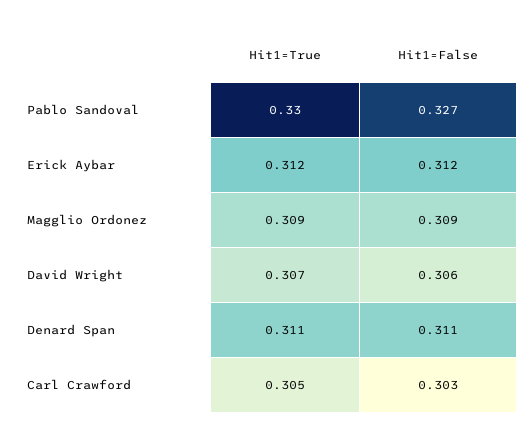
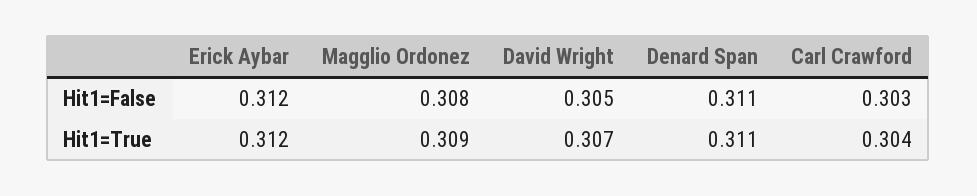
Hit1=True, Pablo Sandoval: 0.33 -> none
Hit1=False, Pablo Sandoval: 0.327 -> none
Hit1=False, Magglio Ordonez: 0.309 -> 0.308
Hit1=False, David Wright: 0.306 -> 0.305
Hit1=True, Carl Crawford: 0.305 -> 0.304

